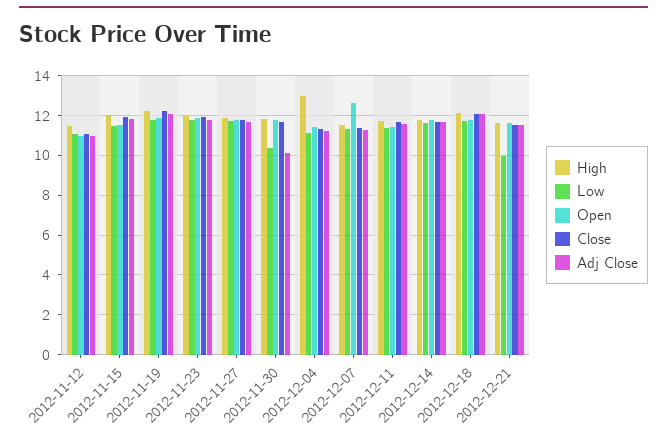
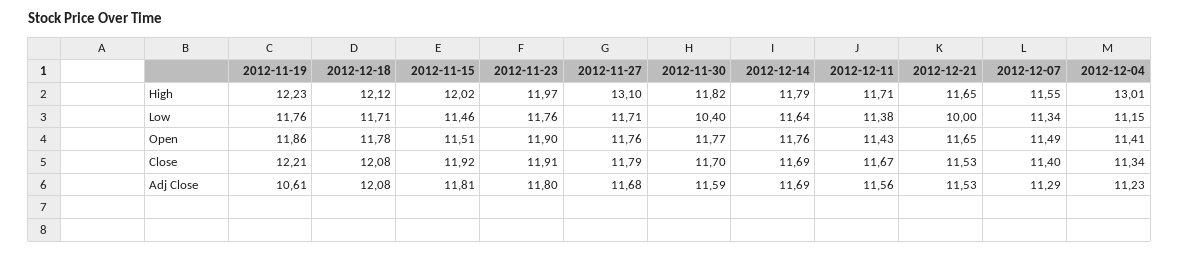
High, 2012-11-12: 11.5 -> none
Low, 2012-11-12: 11 -> none
Open, 2012-11-12: 11 -> none
Close, 2012-11-12: 11 -> none
Adj Close, 2012-11-12: 11 -> none
Adj Close, 2012-11-19: 12 -> 10.61
High, 2012-11-27: 12 -> 13.1
Adj Close, 2012-11-30: 10 -> 11.59
Open, 2012-12-07: 12.5 -> 11.49

